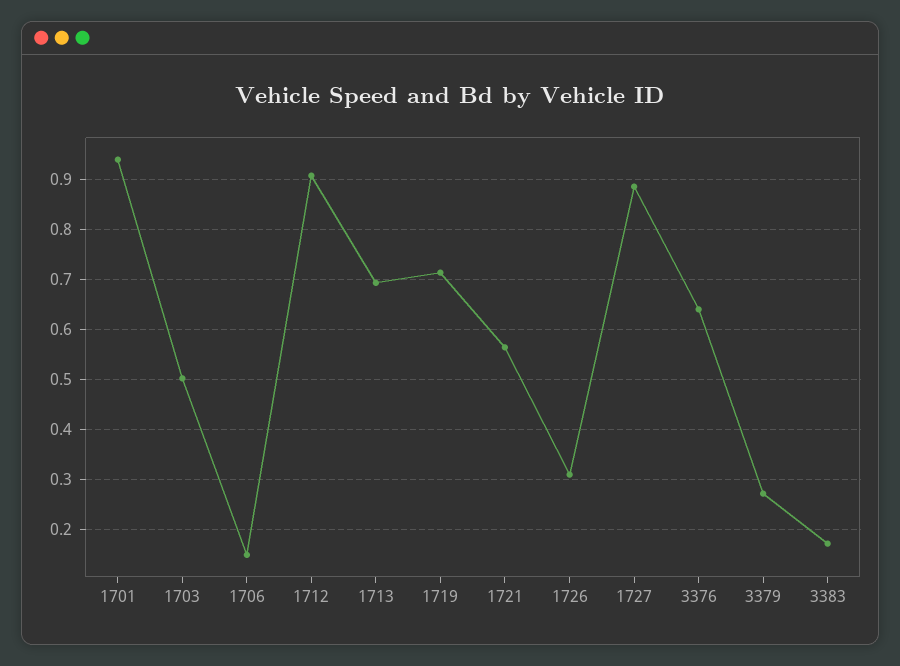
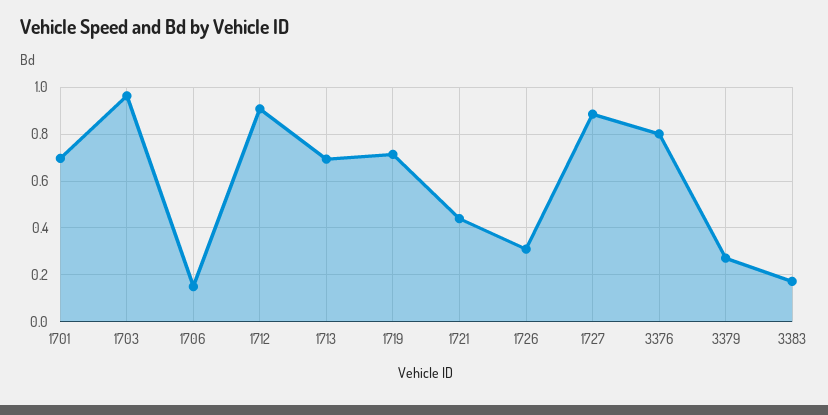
1701: 0.94 -> 0.7
1703: 0.5 -> 0.95
1721: 0.56 -> 0.45
3376: 0.64 -> 0.8

